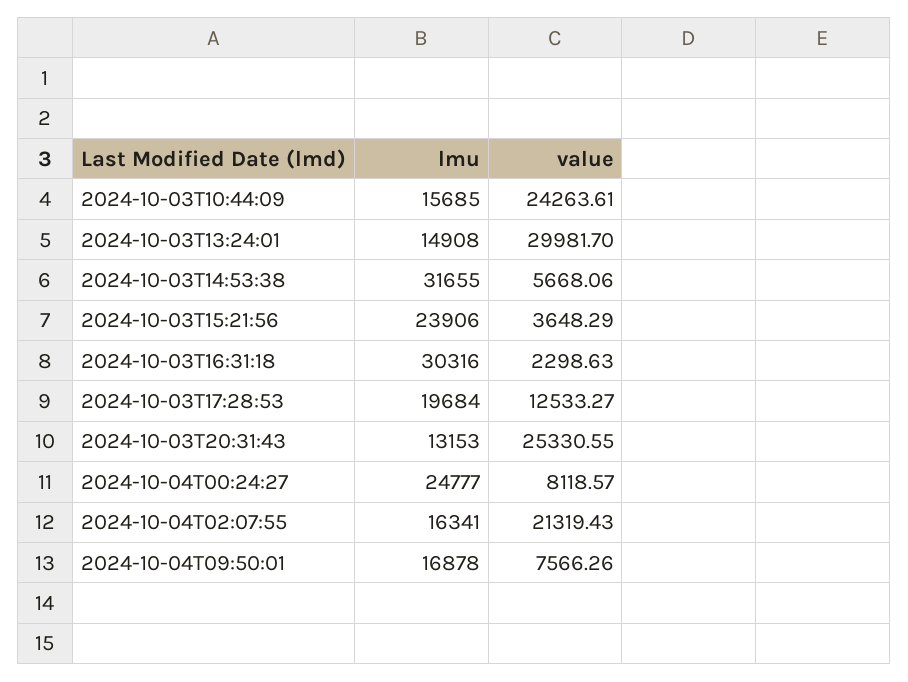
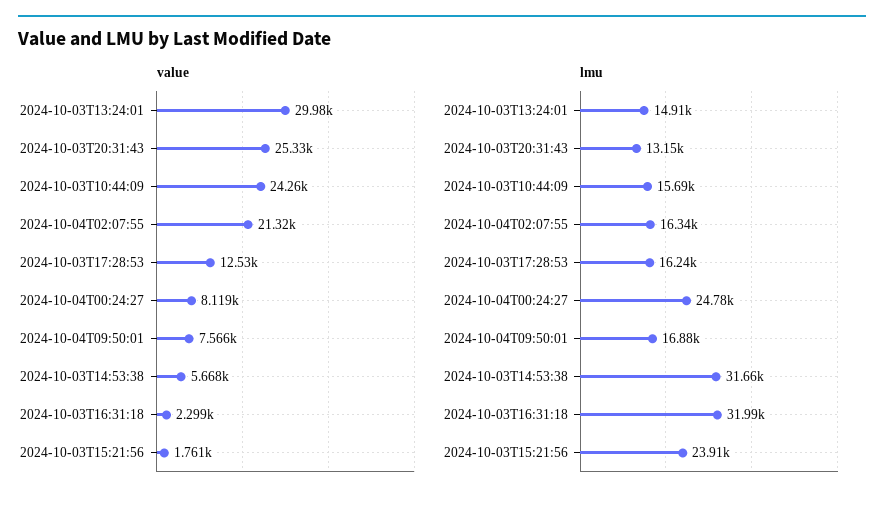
value, 2024-10-03T15:21:56: 3648.29 -> 1761
lmu, 2024-10-03T16:31:18: 30316 -> 31990
lmu, 2024-10-03T17:28:53: 19684 -> 16240

